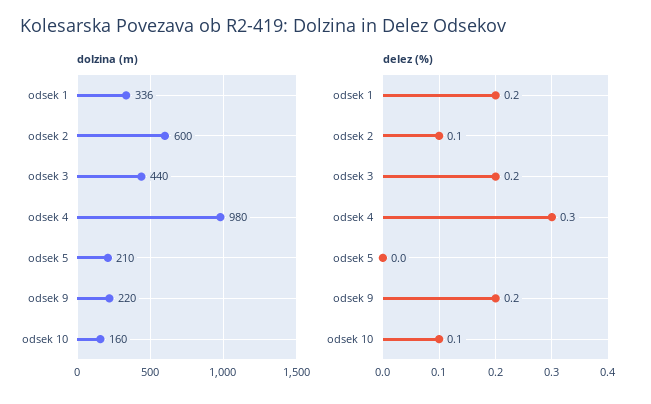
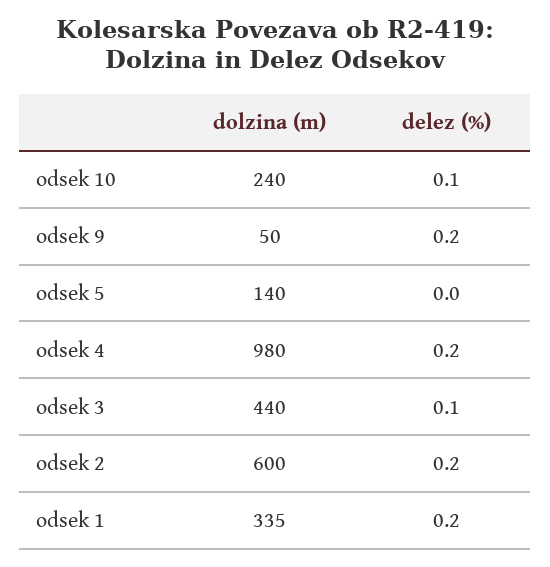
dolzina (m), odsek 1: 336 -> 335
dolzina (m), odsek 5: 210 -> 140
dolzina (m), odsek 9: 220 -> 50
dolzina (m), odsek 10: 160 -> 240
delez (%), odsek 2: 0.1 -> 0.2
delez (%), odsek 3: 0.2 -> 0.1
delez (%), odsek 4: 0.3 -> 0.2

